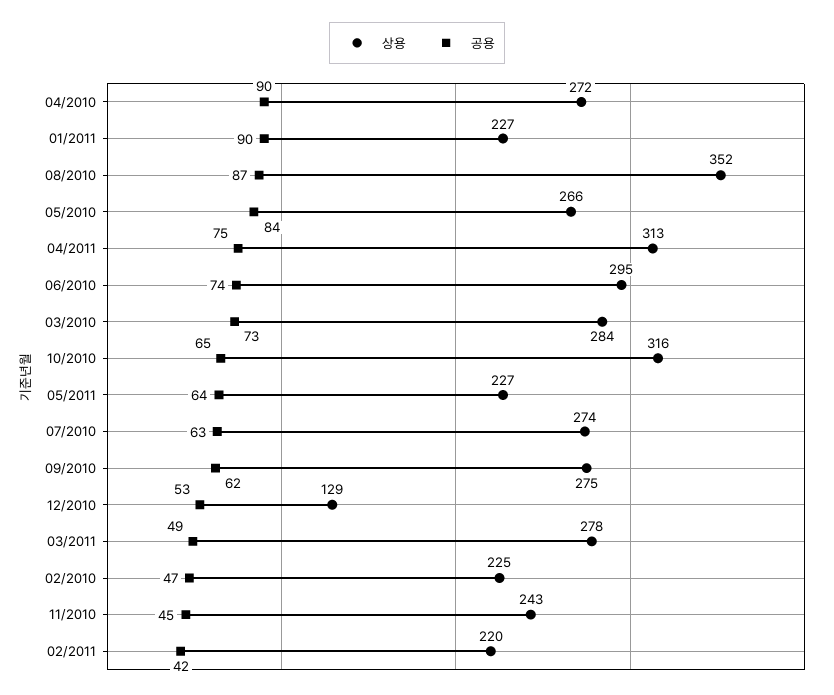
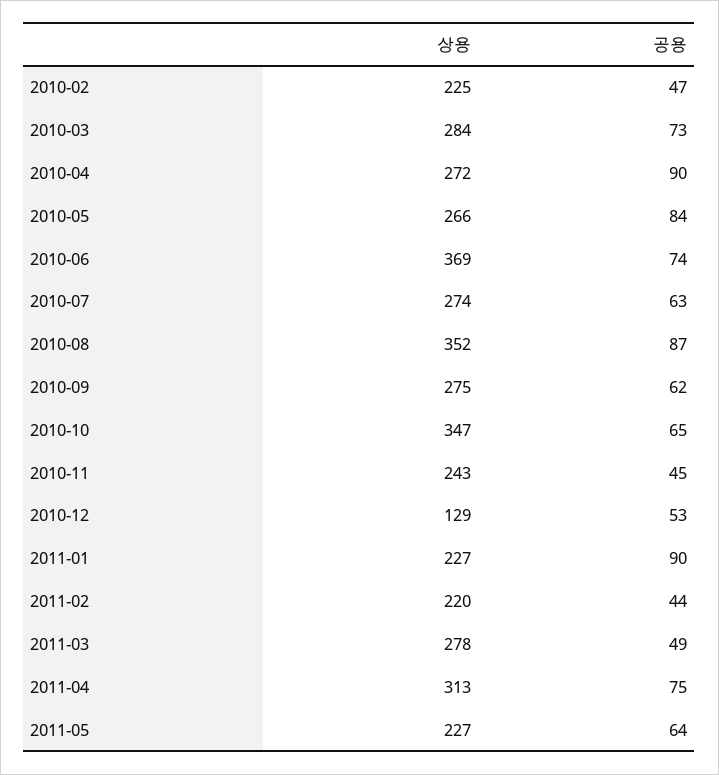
상용, 06/2010: 295 -> 369
상용, 10/2010: 316 -> 347
공용, 02/2011: 42 -> 44

